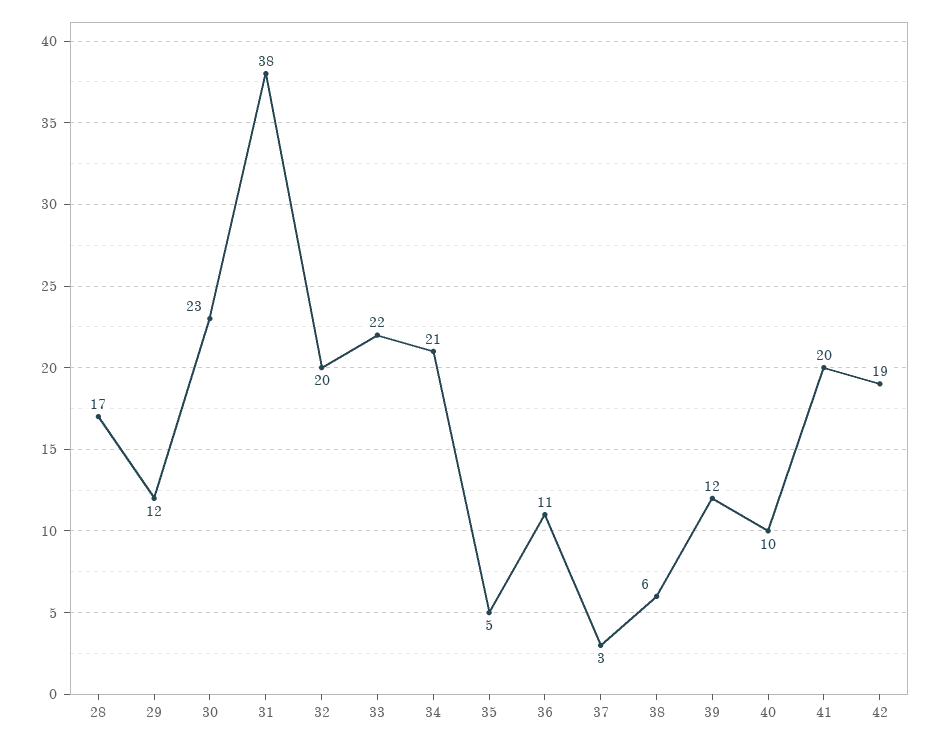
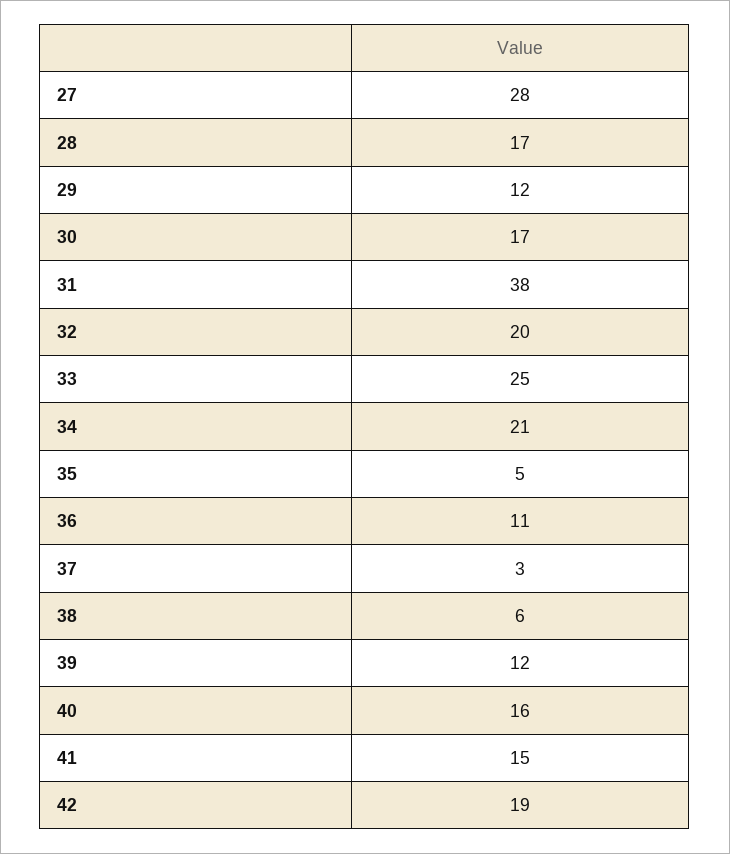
30: 23 -> 17
33: 22 -> 25
40: 10 -> 16
41: 20 -> 15
27: none -> 28

